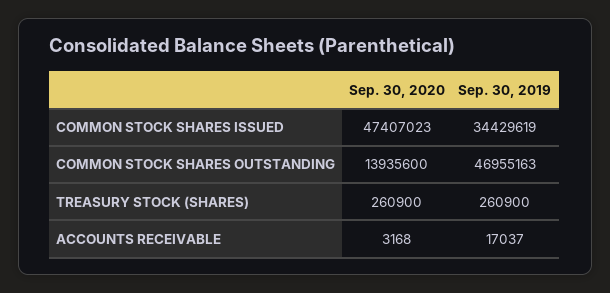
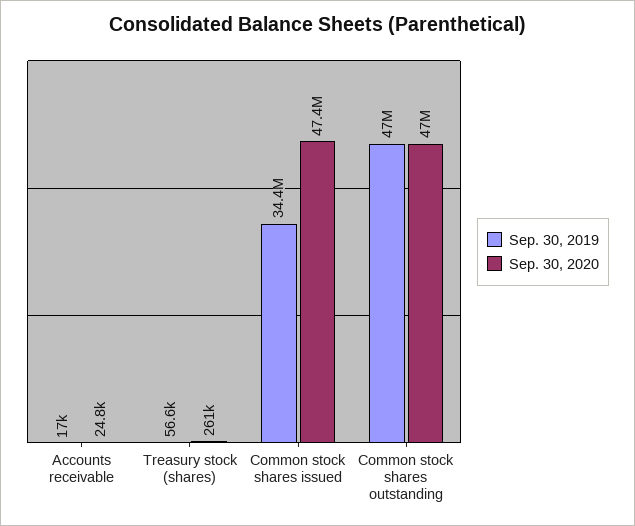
Sep. 30, 2020, COMMON STOCK SHARES OUTSTANDING: 13935600 -> 47000000
Sep. 30, 2019, TREASURY STOCK (SHARES): 260900 -> 56600
Sep. 30, 2020, ACCOUNTS RECEIVABLE: 3168 -> 24800

